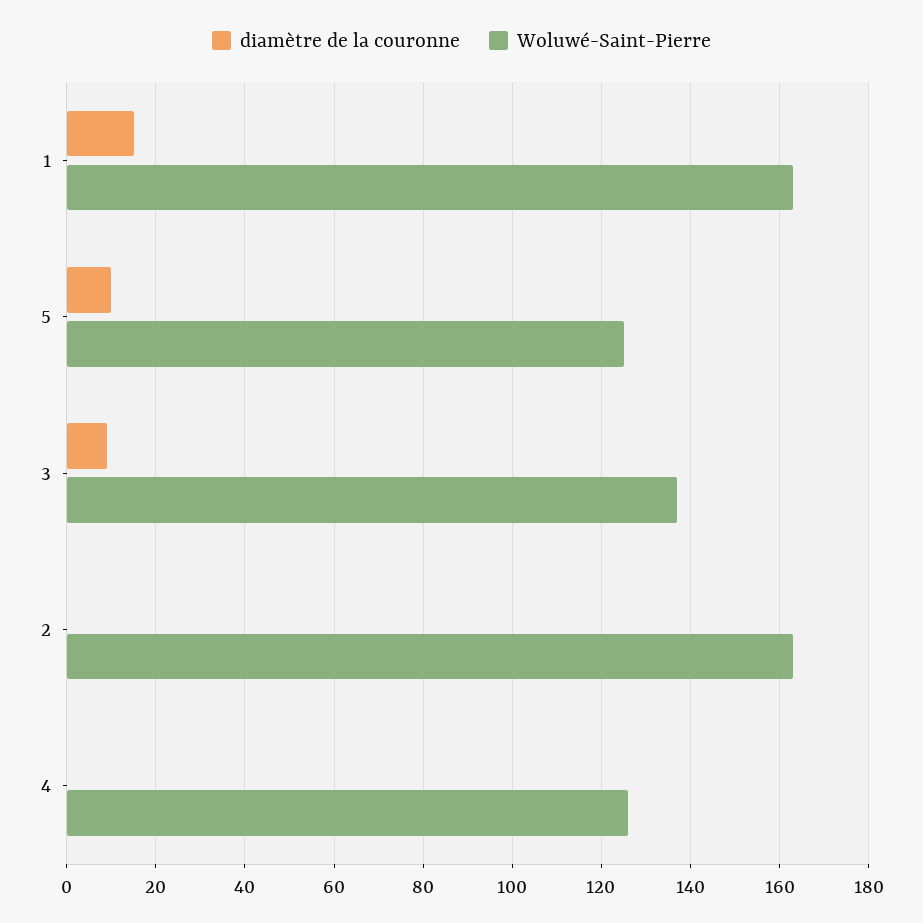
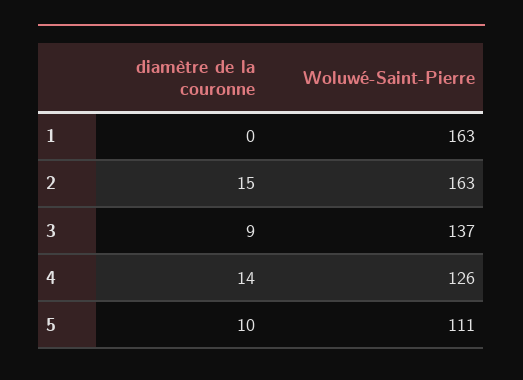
diamètre de la couronne, 1: 15 -> 0
Woluwé-Saint-Pierre, 5: 125 -> 111
diamètre de la couronne, 2: 0 -> 15
diamètre de la couronne, 4: 0 -> 14

